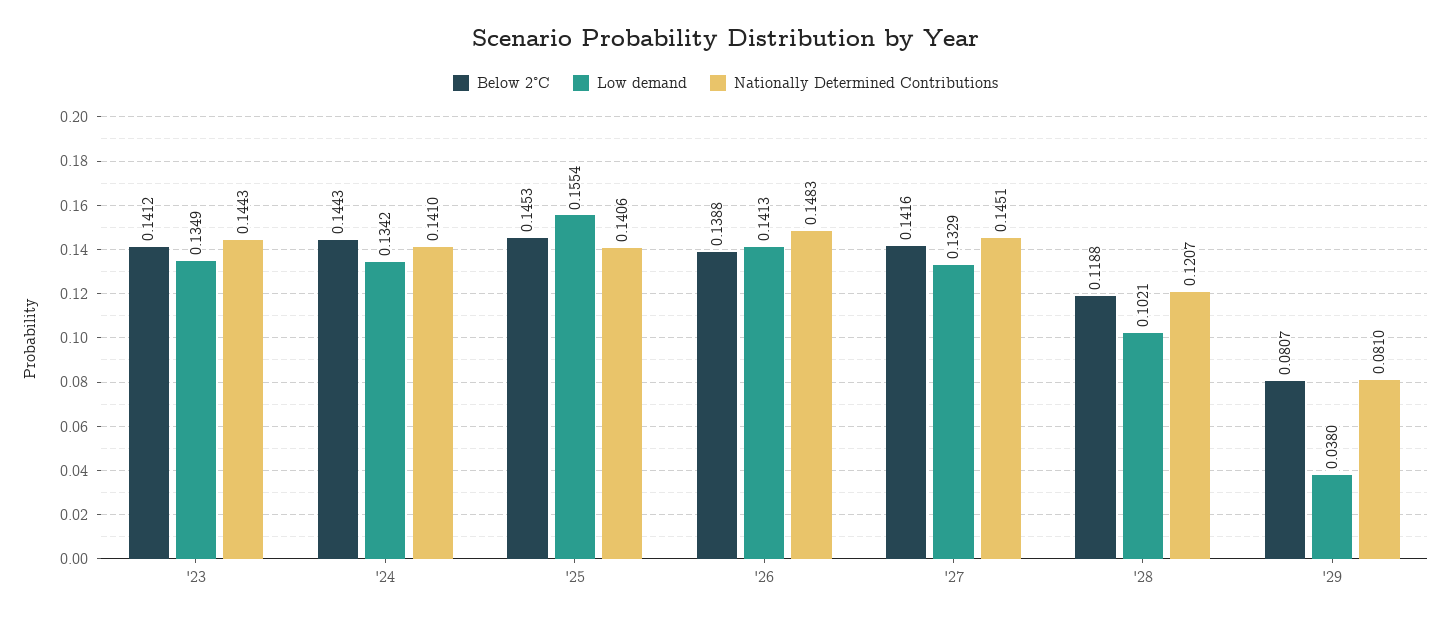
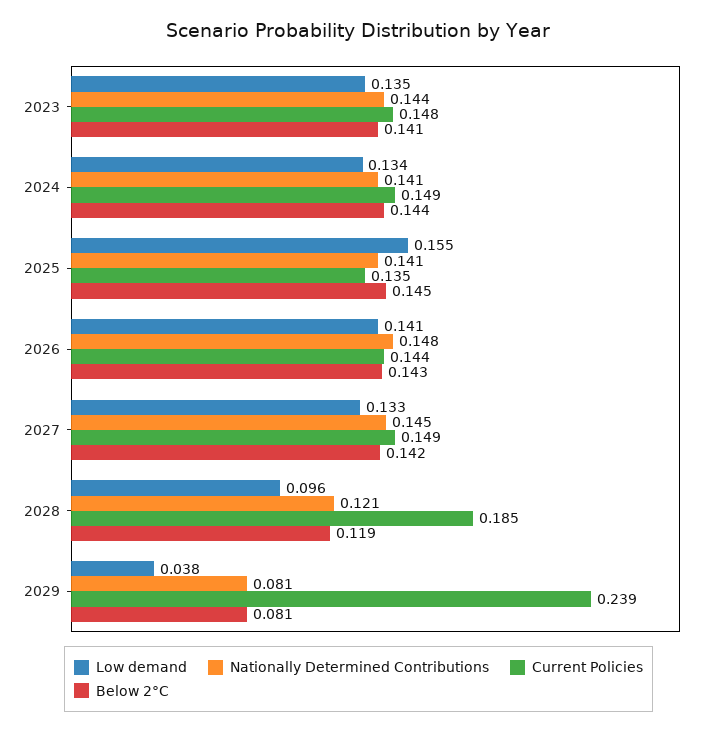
Below 2°C, '26: 0.1388 -> 0.143
Low demand, '28: 0.1021 -> 0.096
Current Policies, '23: none -> 0.148
Current Policies, '24: none -> 0.149
Current Policies, '25: none -> 0.135
Current Policies, '26: none -> 0.144
Current Policies, '27: none -> 0.149
Current Policies, '28: none -> 0.185
Current Policies, '29: none -> 0.239

